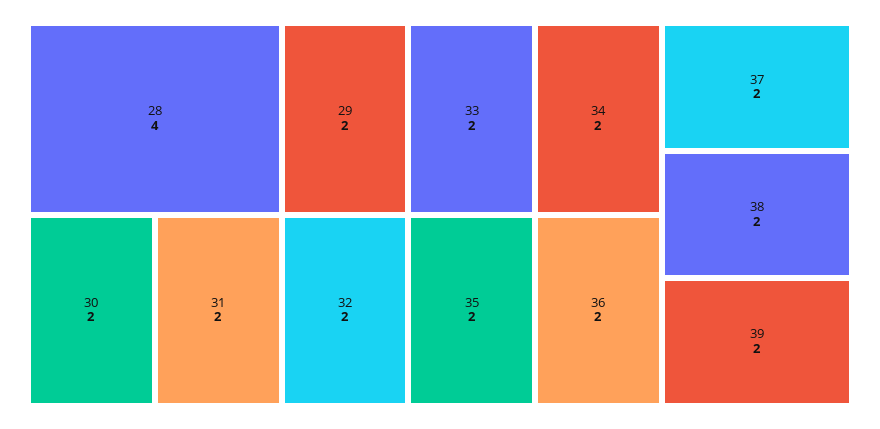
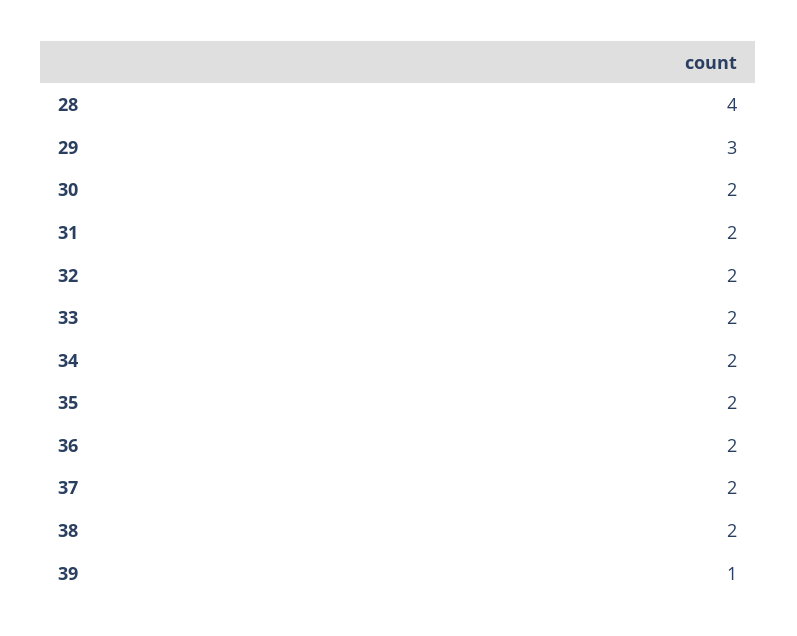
29: 2 -> 3
39: 2 -> 1

